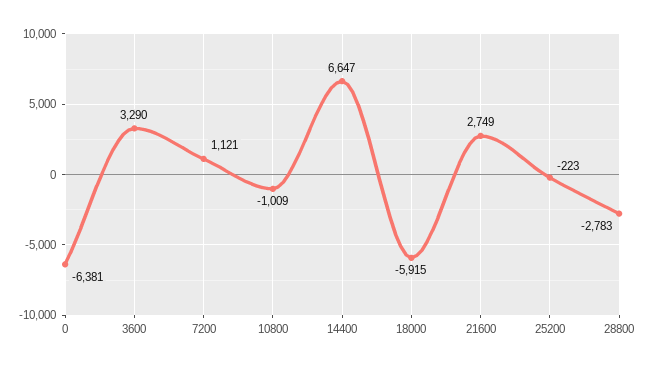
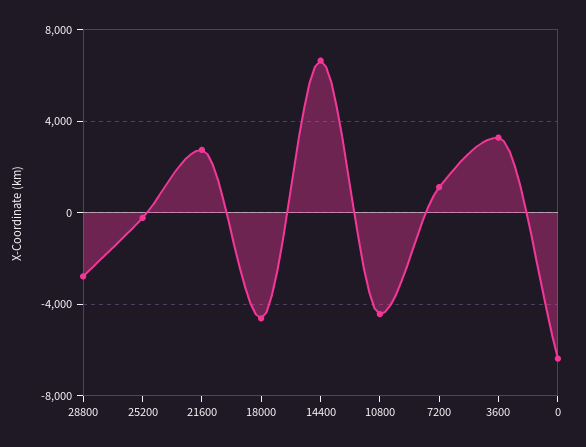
10800: -1009 -> -4500
18000: -5915 -> -4500

